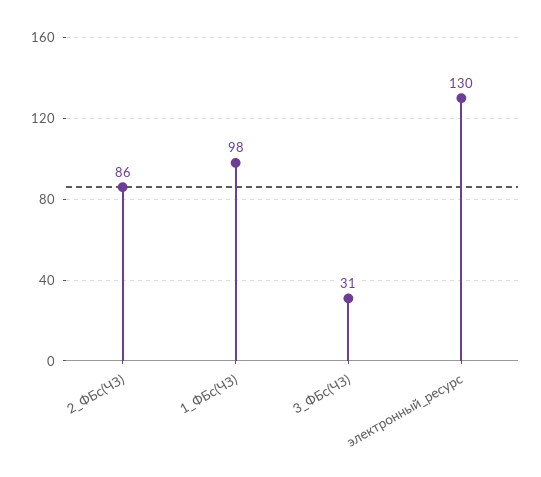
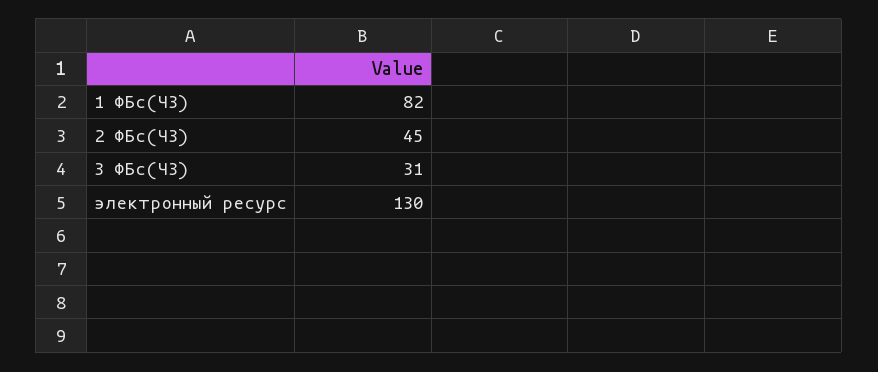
2_ФБс(ЧЗ): 86 -> 45
1_ФБс(ЧЗ): 98 -> 82

